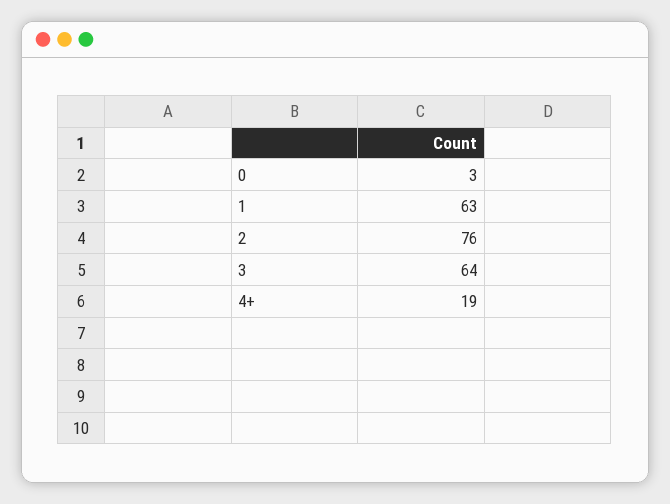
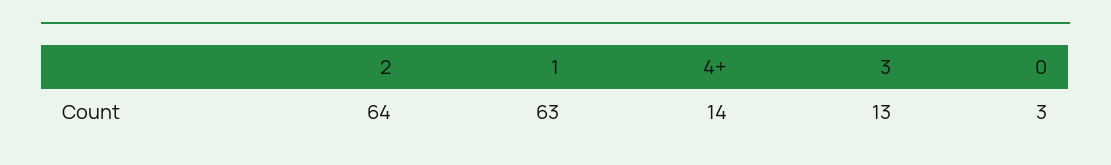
2: 76 -> 64
3: 64 -> 13
4+: 19 -> 14

